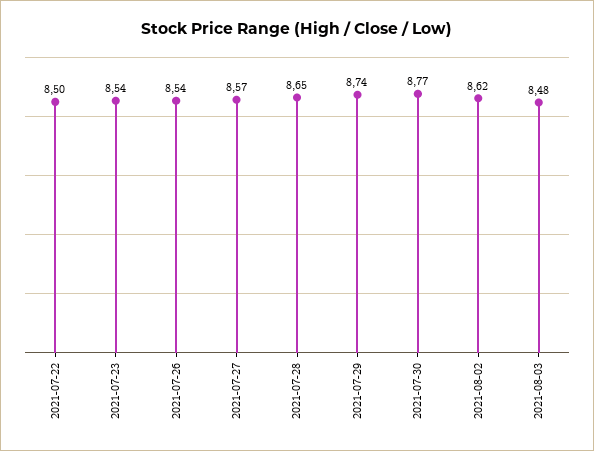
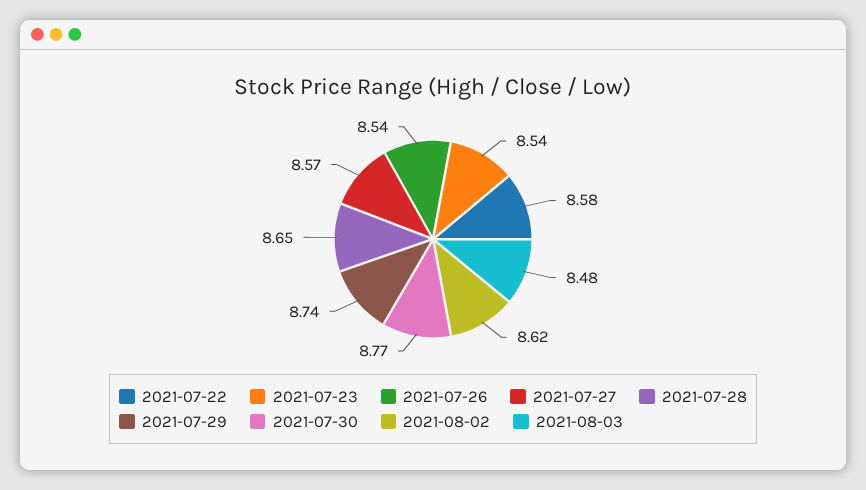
2021-07-22: 8.5 -> 8.58

